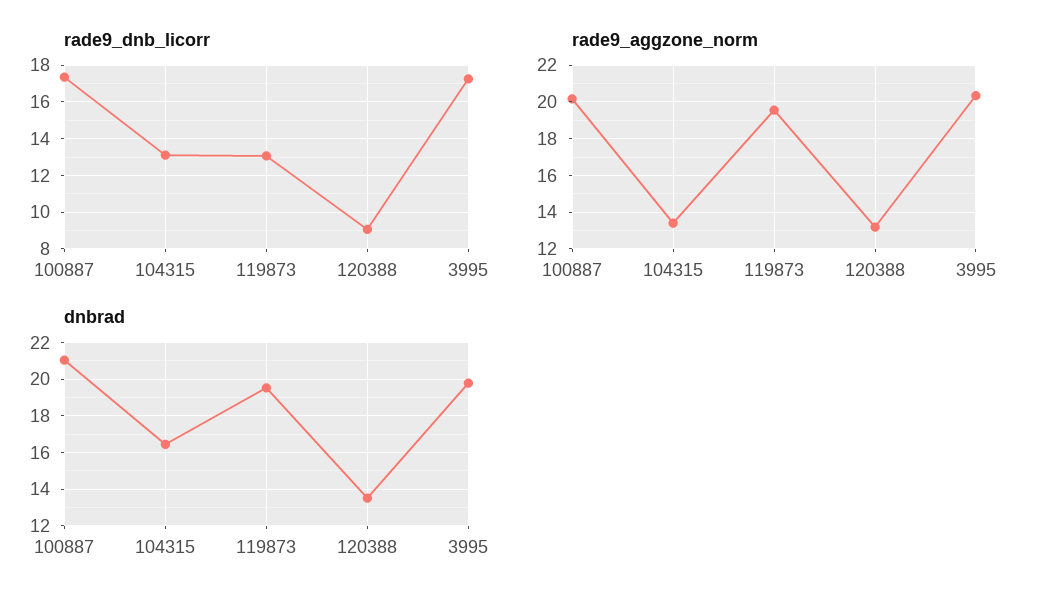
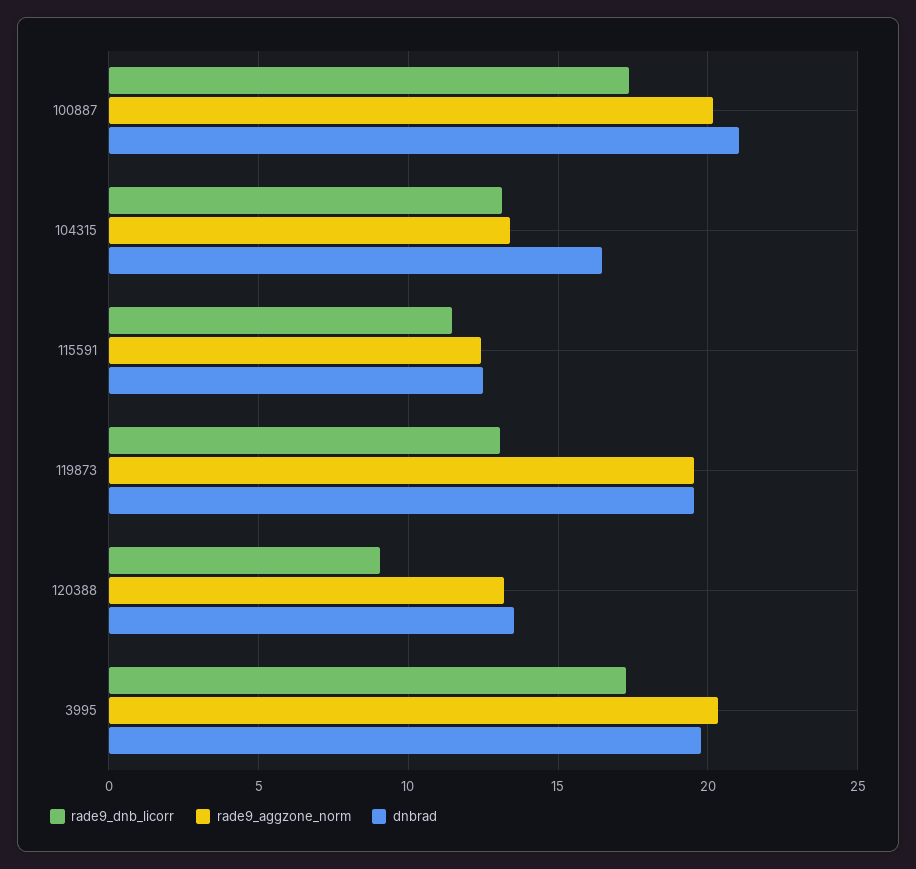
rade9_dnb_licorr, 115591: none -> 11.5
rade9_aggzone_norm, 115591: none -> 12.5
dnbrad, 115591: none -> 12.5

